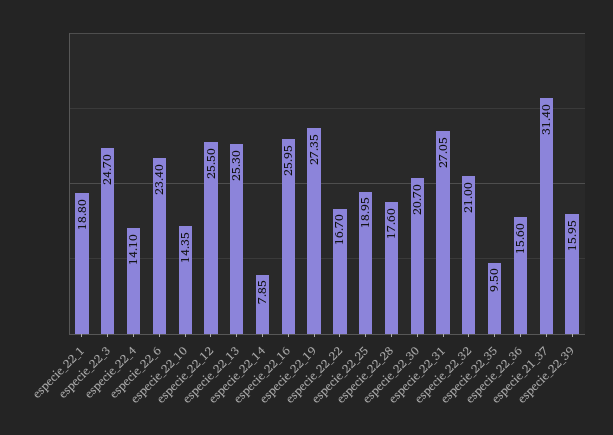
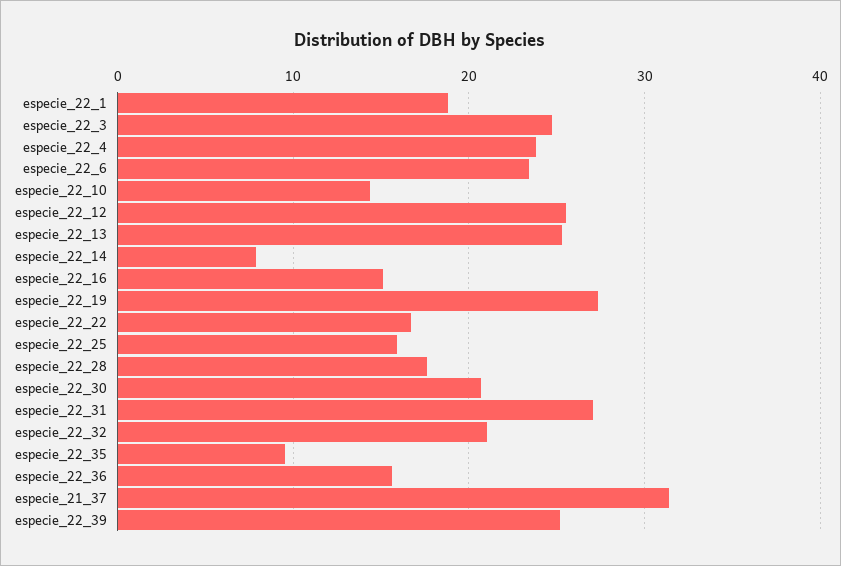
especie_22_4: 14.1 -> 24
especie_22_16: 25.95 -> 15
especie_22_25: 18.95 -> 16
especie_22_39: 15.95 -> 25

